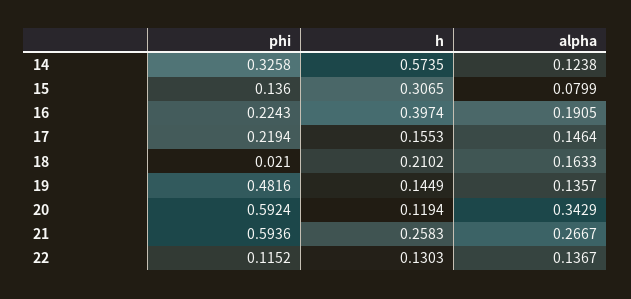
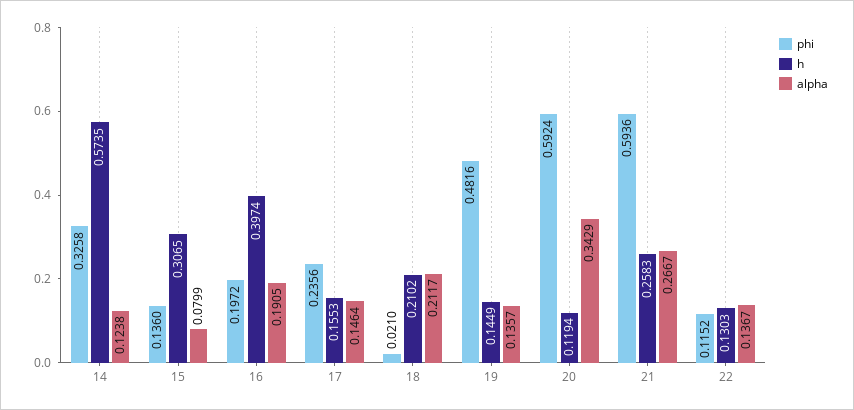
phi, 16: 0.2243 -> 0.1972
phi, 17: 0.2194 -> 0.2356
alpha, 18: 0.1633 -> 0.2117

